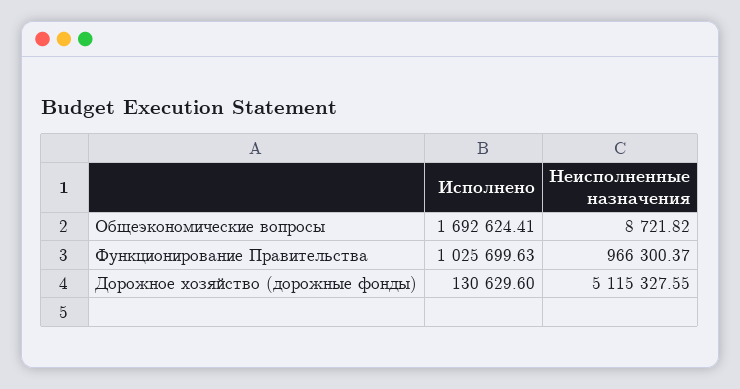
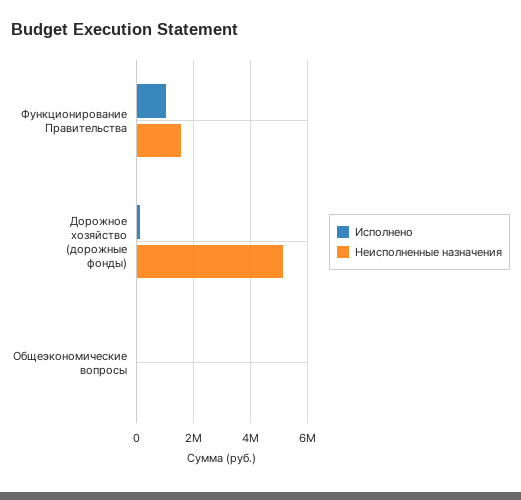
Исполнено, Общеэкономические вопросы: 1692624.41 -> 0
Неисполненные назначения, Функционирование Правительства: 966300.37 -> 1500000

